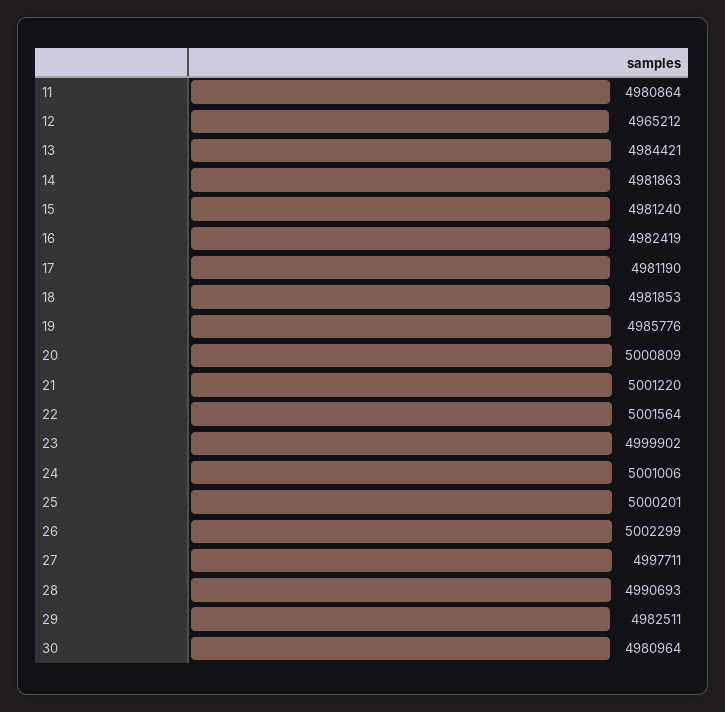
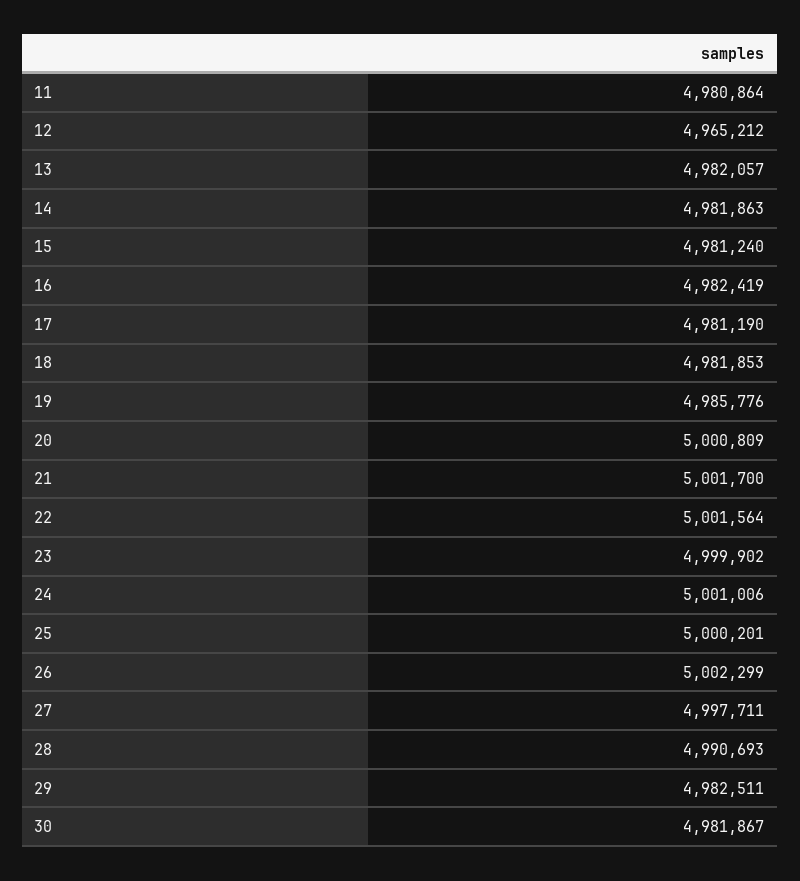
13: 4984421 -> 4982057
21: 5001220 -> 5001700
30: 4980964 -> 4981867

